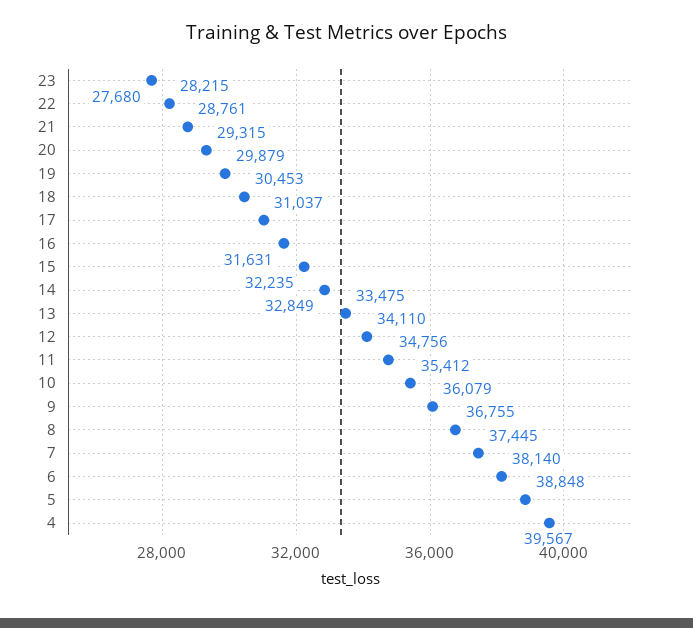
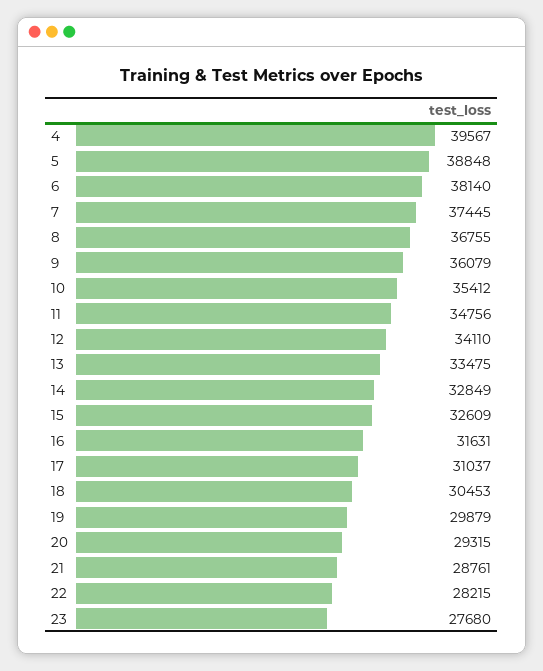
15: 32235 -> 32609

